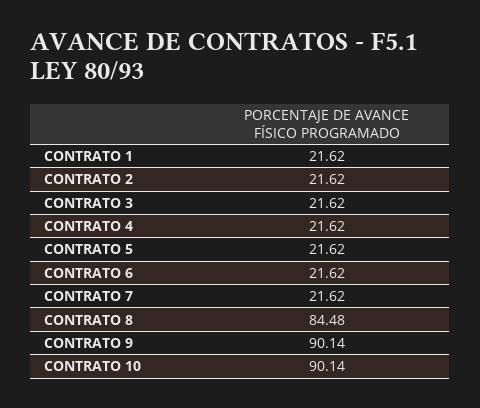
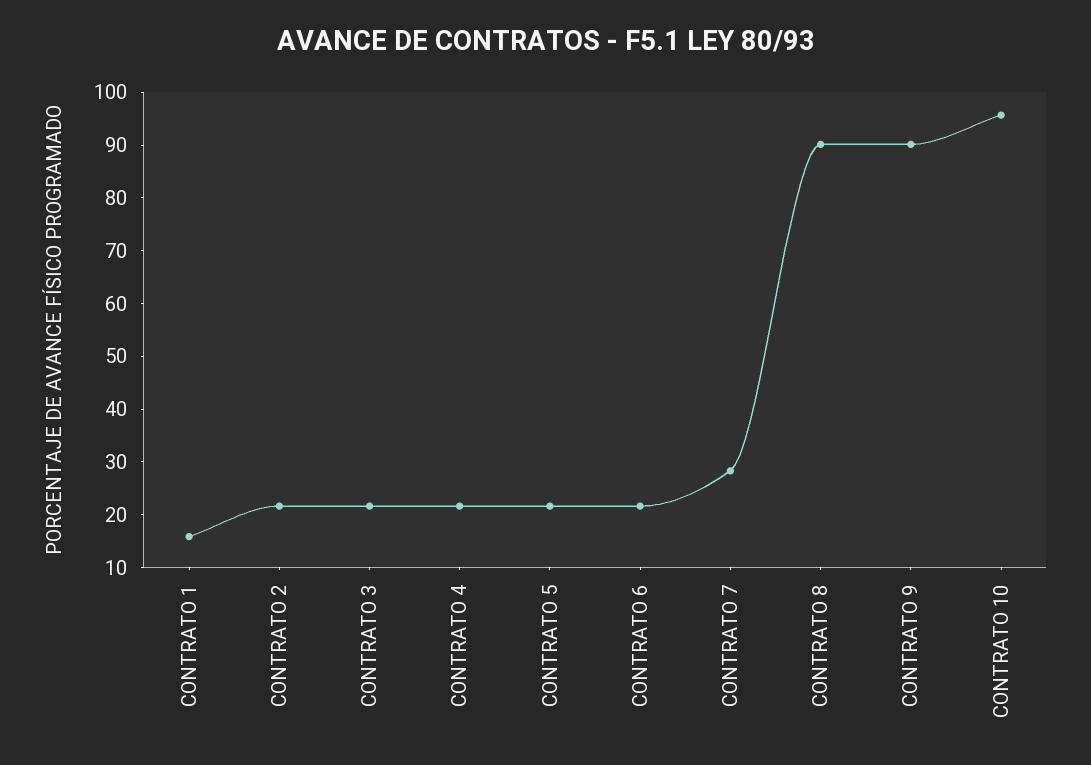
CONTRATO 1: 21.62 -> 16
CONTRATO 7: 21.62 -> 28
CONTRATO 8: 84.48 -> 90
CONTRATO 10: 90.14 -> 96

